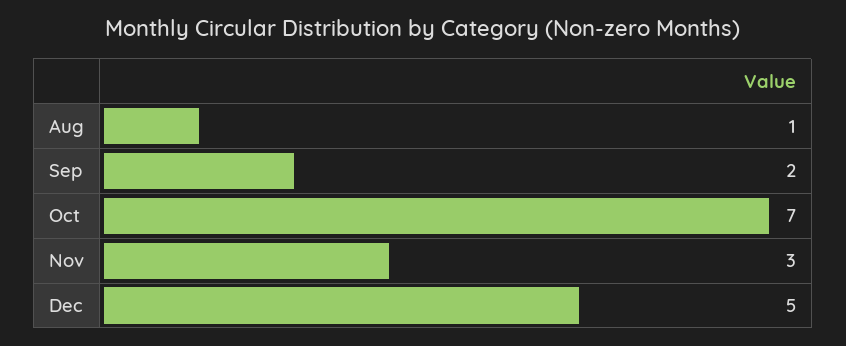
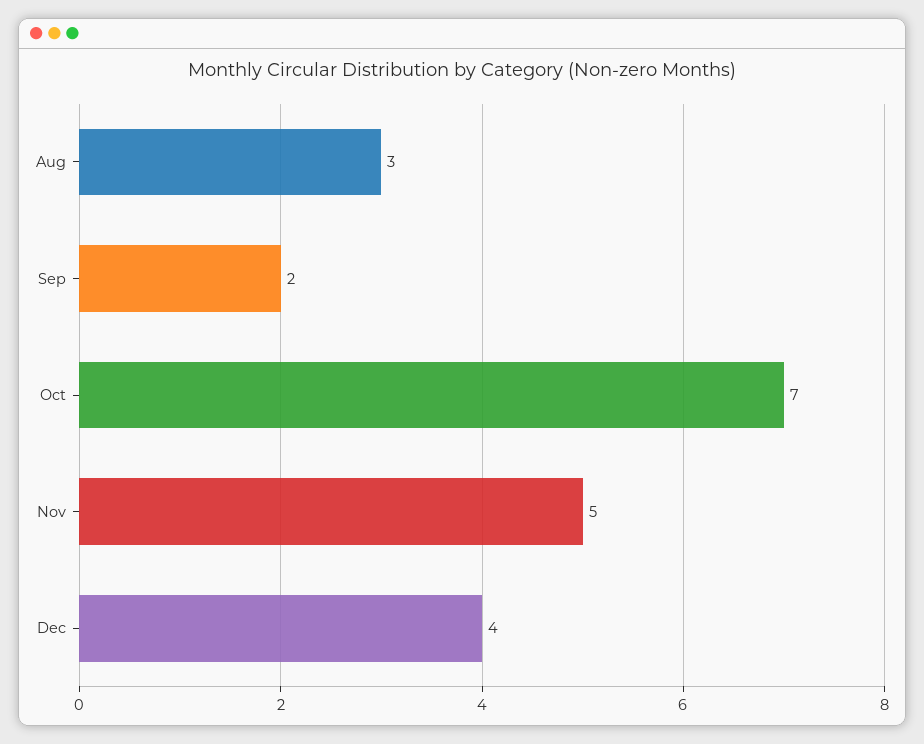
Aug: 1 -> 3
Nov: 3 -> 5
Dec: 5 -> 4

